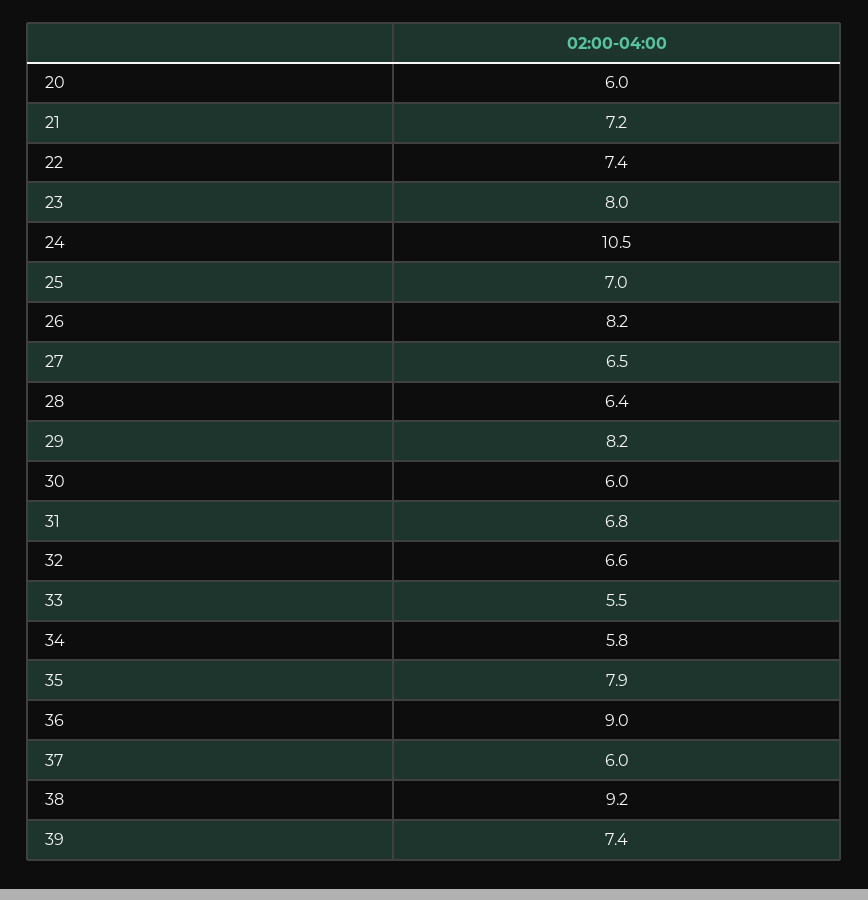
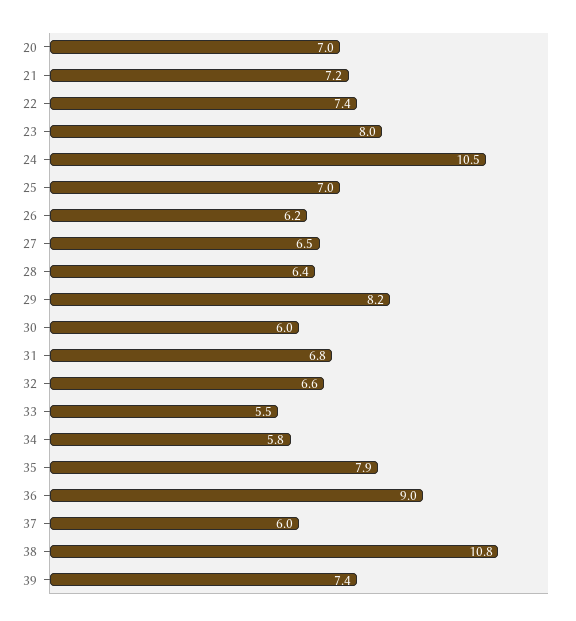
20: 6 -> 7
26: 8.2 -> 6.2
38: 9.2 -> 10.8

